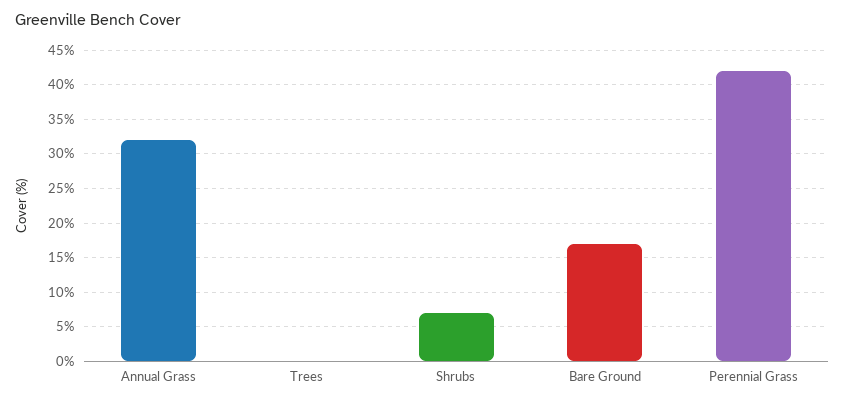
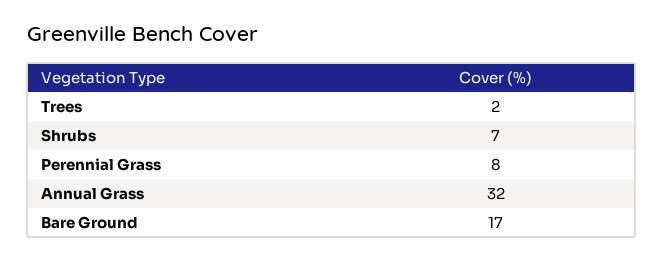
Trees: 0 -> 2
Perennial Grass: 42 -> 8

